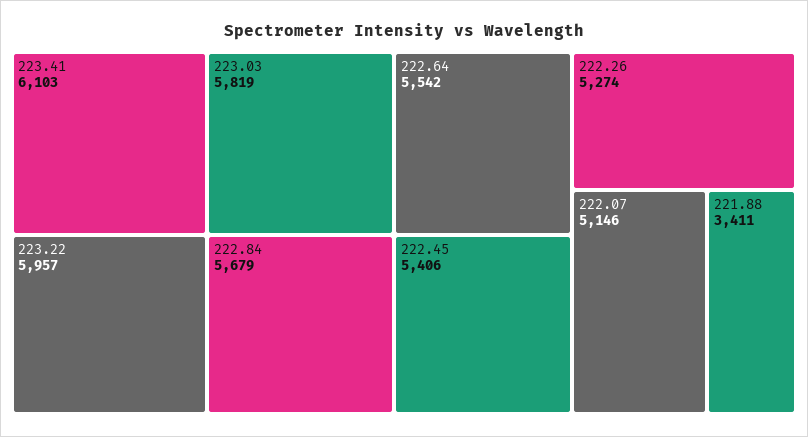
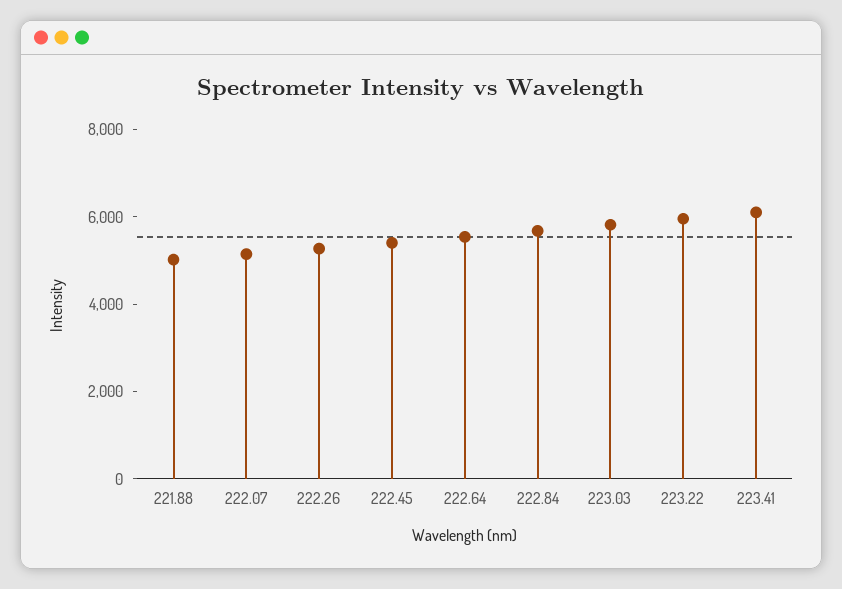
221.88: 3411 -> 5000

